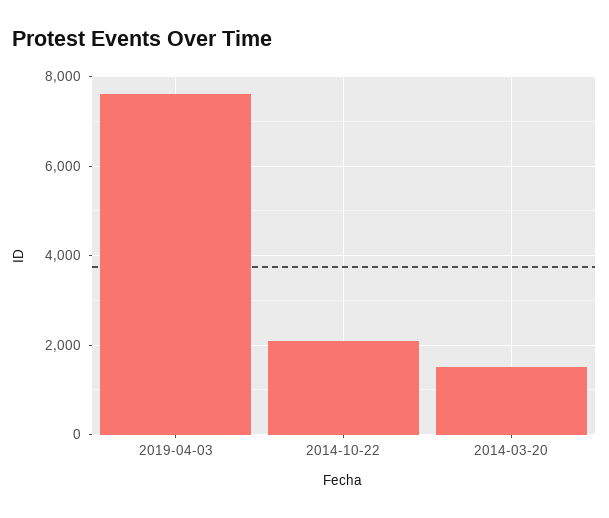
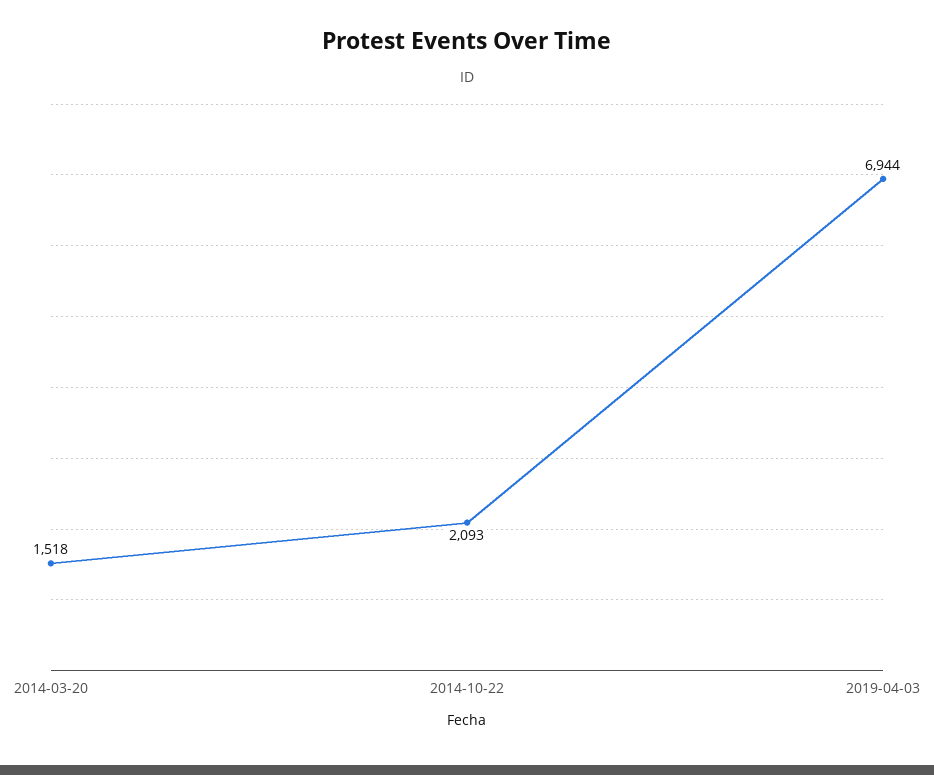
2019-04-03: 7600 -> 6944

